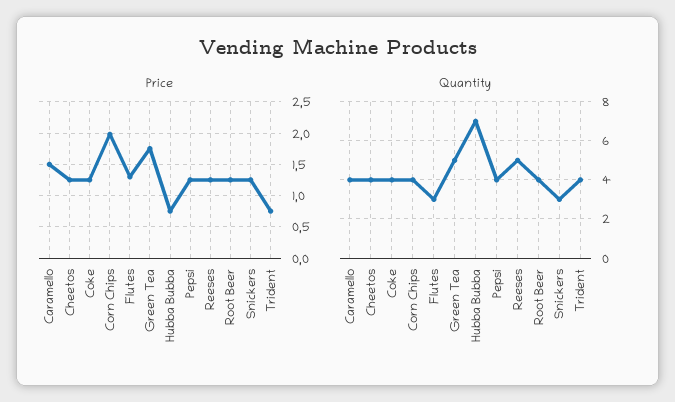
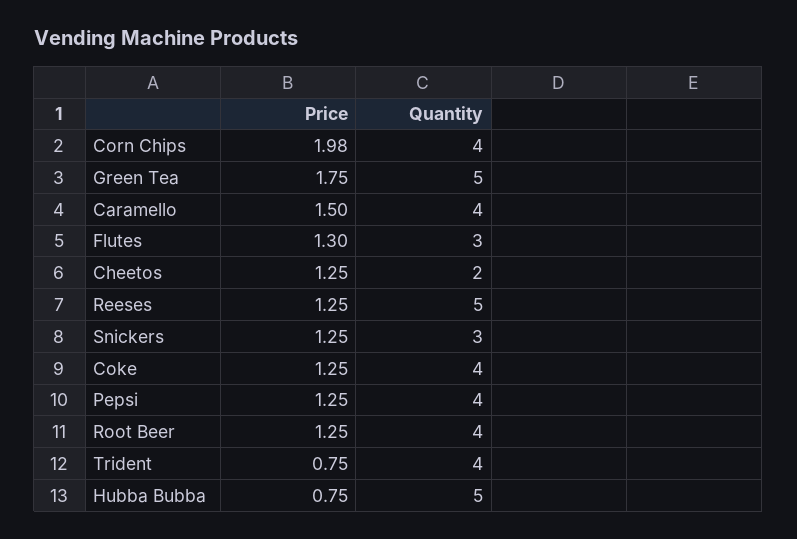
Quantity, Cheetos: 4 -> 2
Quantity, Hubba Bubba: 7 -> 5

